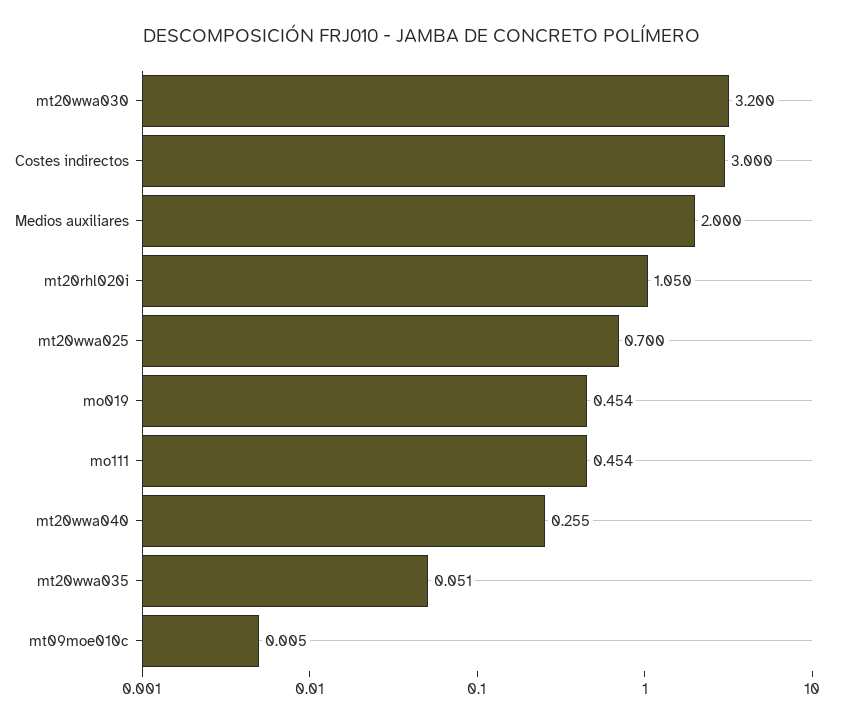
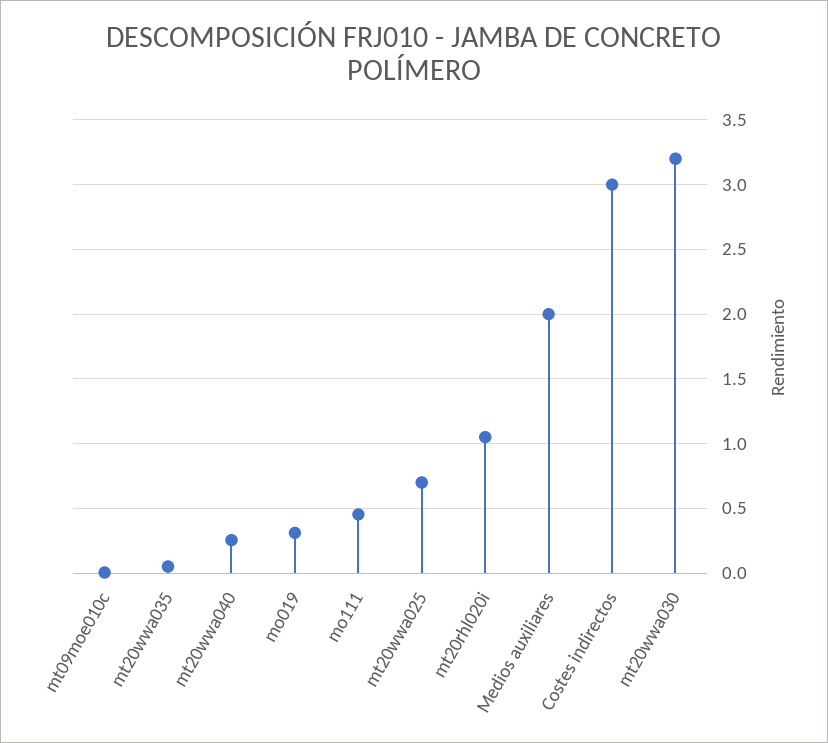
mo019: 0.454 -> 0.3

